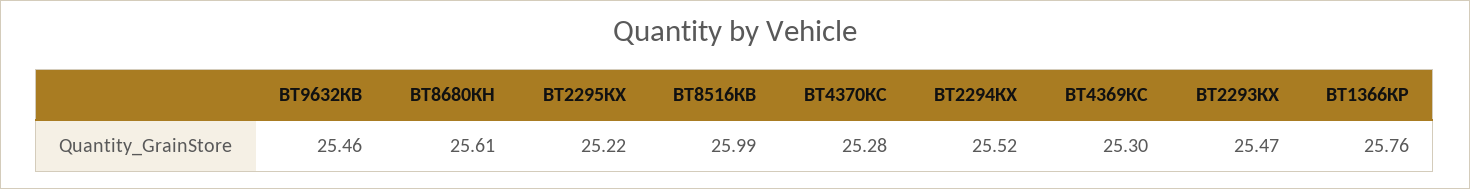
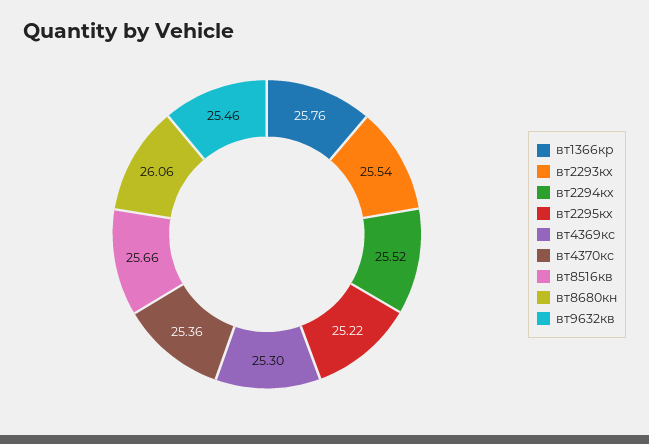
ВТ8680КН: 25.61 -> 26.06
ВТ8516КВ: 25.99 -> 25.66
ВТ4370КС: 25.28 -> 25.36
ВТ2293КХ: 25.47 -> 25.54

